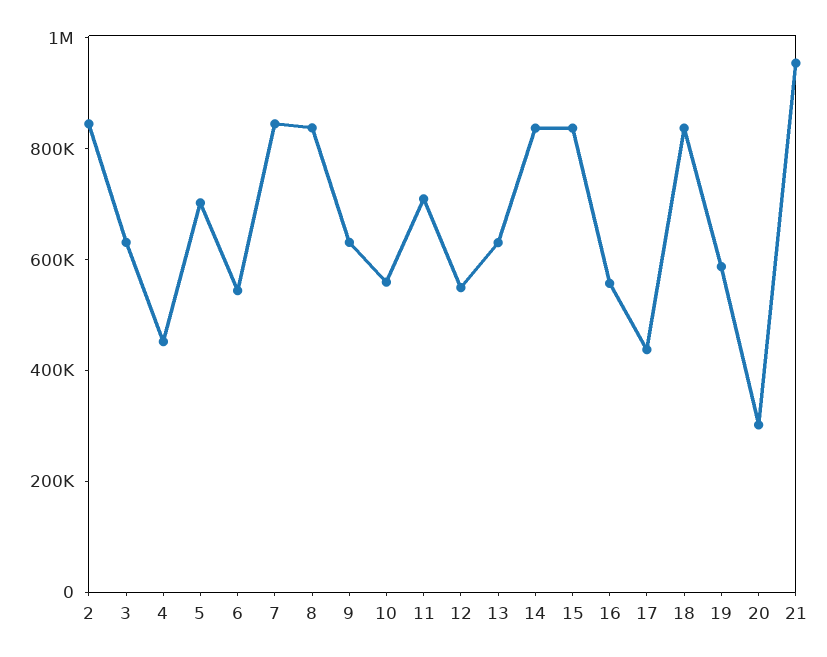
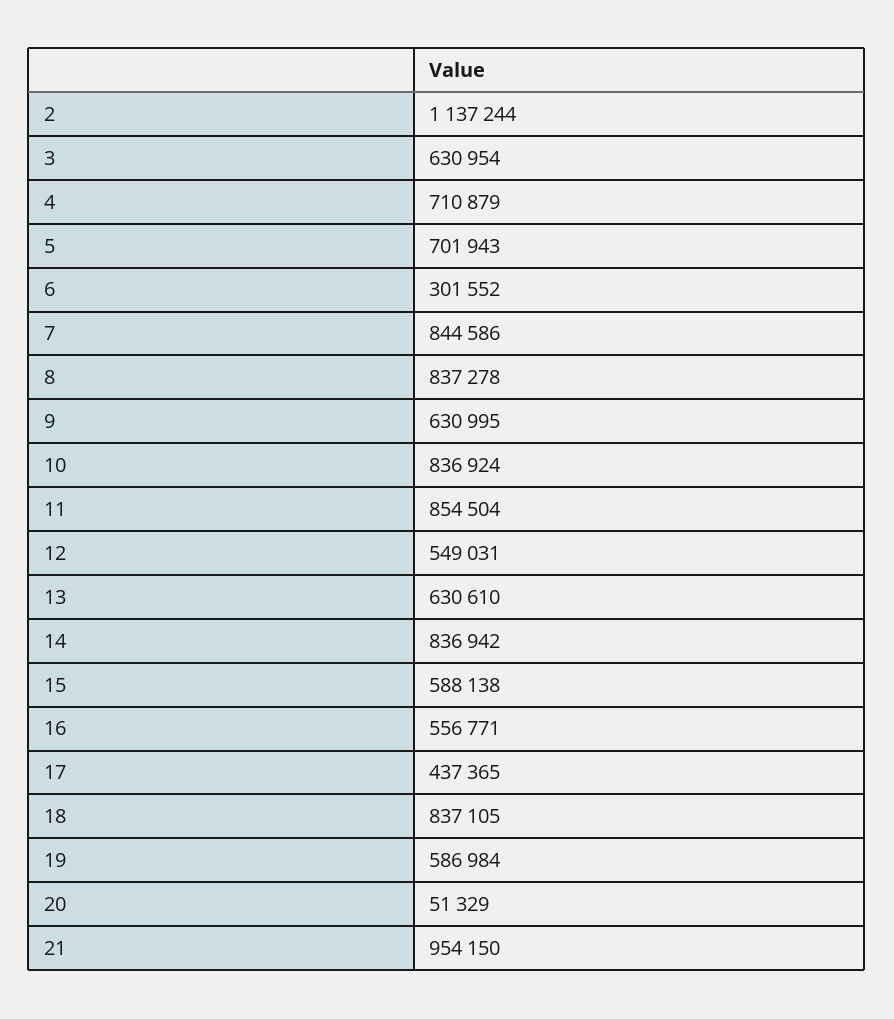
2: 850000 -> 1137244
4: 450000 -> 710879
6: 550000 -> 301552
10: 550000 -> 836924
11: 700000 -> 854504
15: 850000 -> 588138
20: 300000 -> 51329

